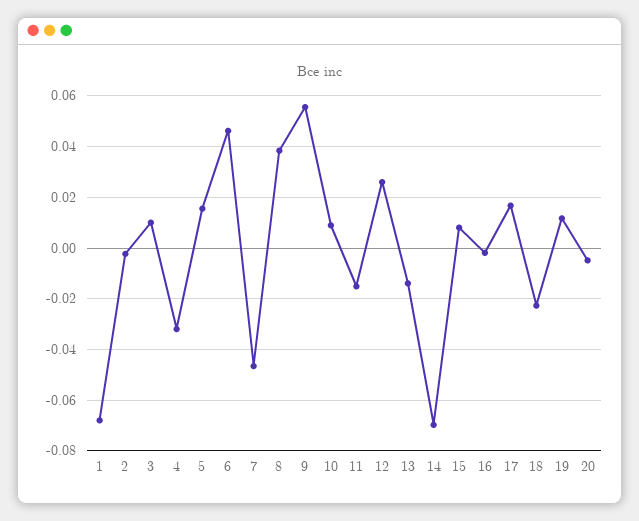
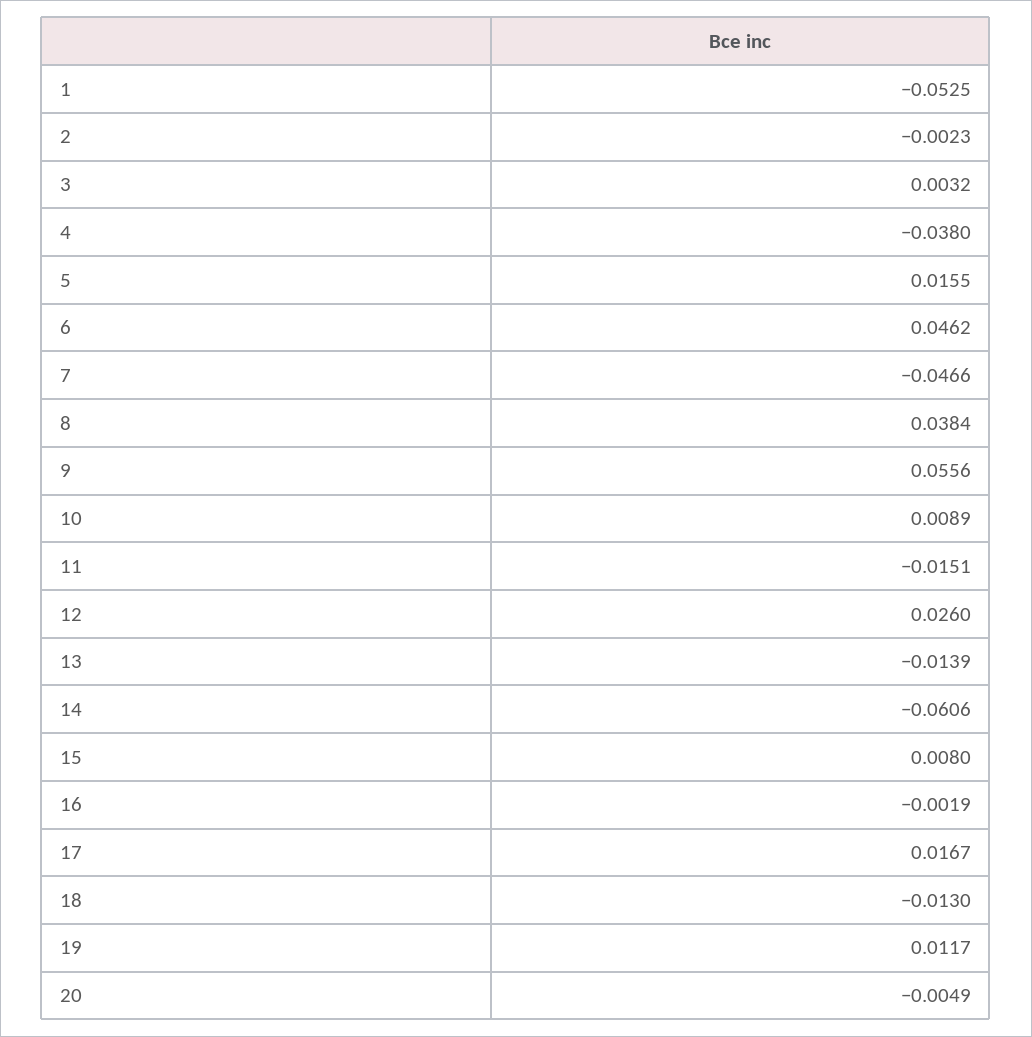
1: -0.0675 -> -0.0525
3: 0.01 -> 0.0032
4: -0.0325 -> -0.038
14: -0.07 -> -0.0606
18: -0.0225 -> -0.013

